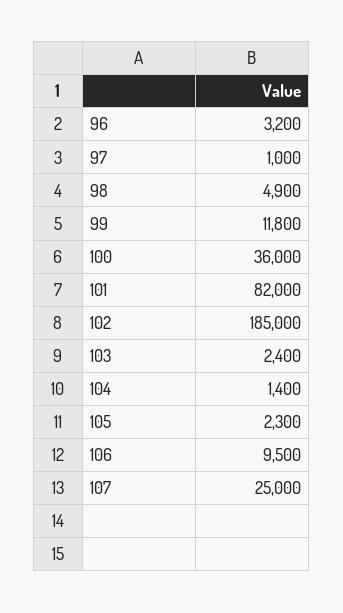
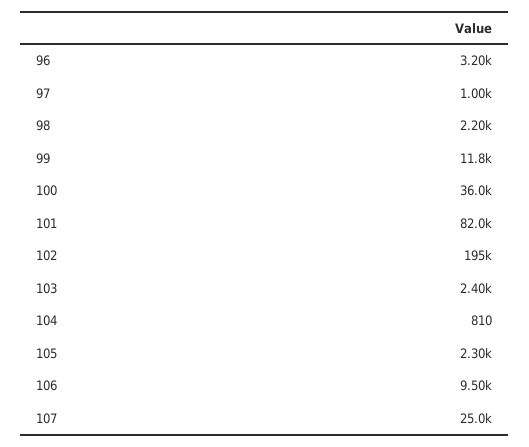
98: 4900 -> 2200
102: 185000 -> 195000
104: 1400 -> 810

